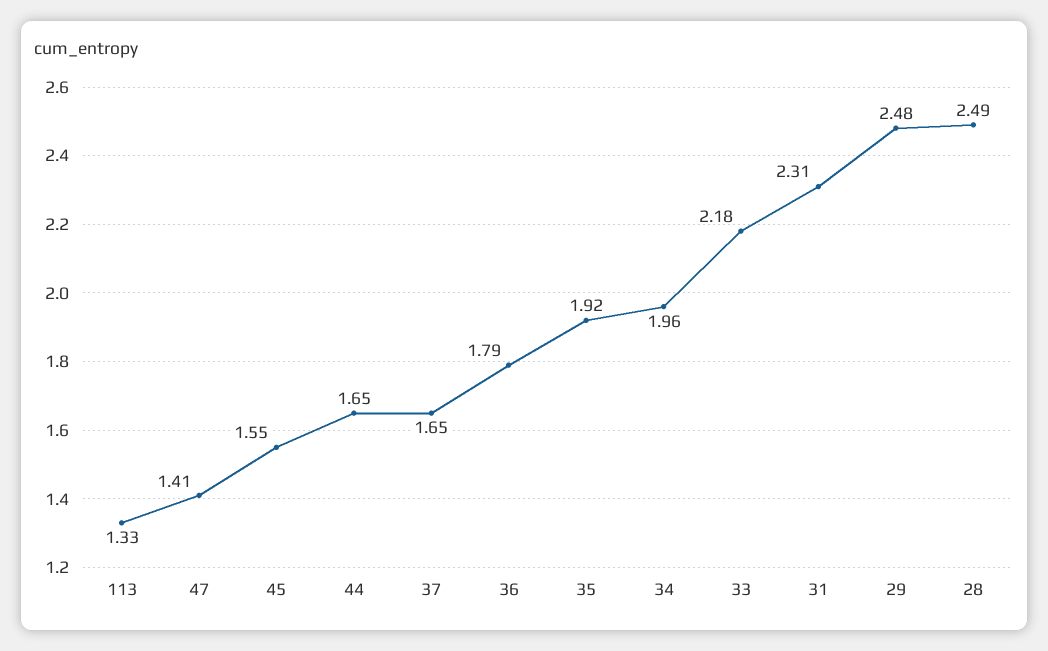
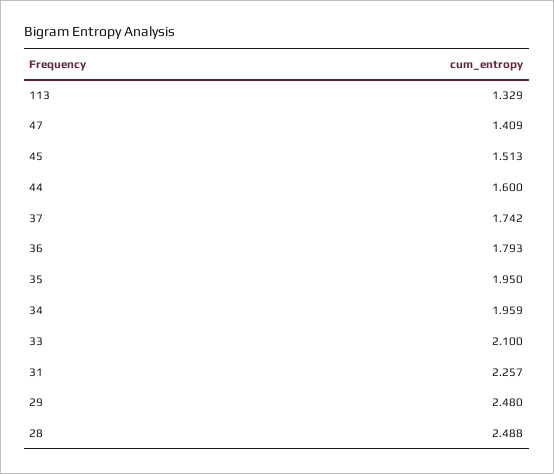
45: 1.55 -> 1.513
44: 1.65 -> 1.6
37: 1.65 -> 1.742
35: 1.92 -> 1.95
33: 2.18 -> 2.1
31: 2.31 -> 2.257

